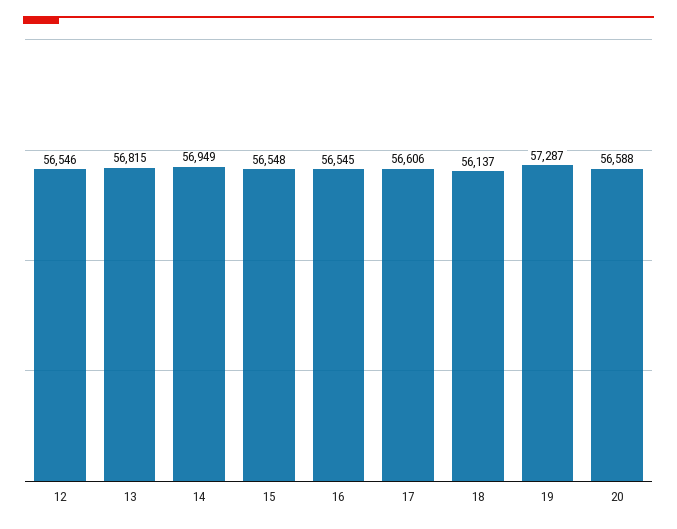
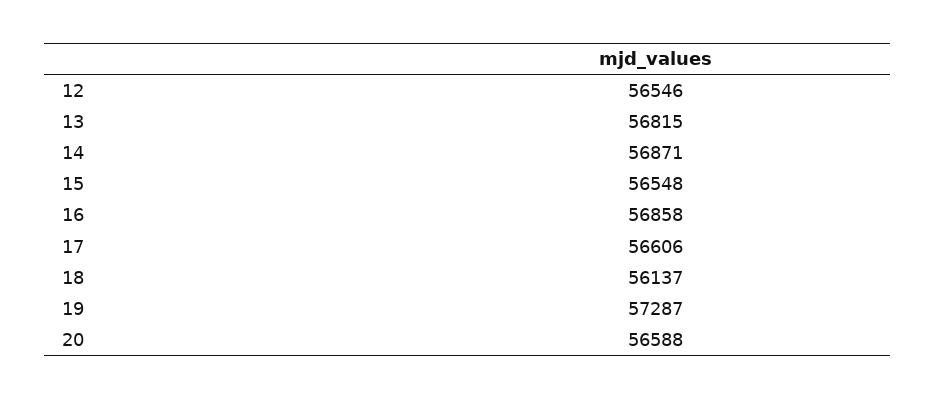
14: 56949 -> 56871
16: 56545 -> 56858

